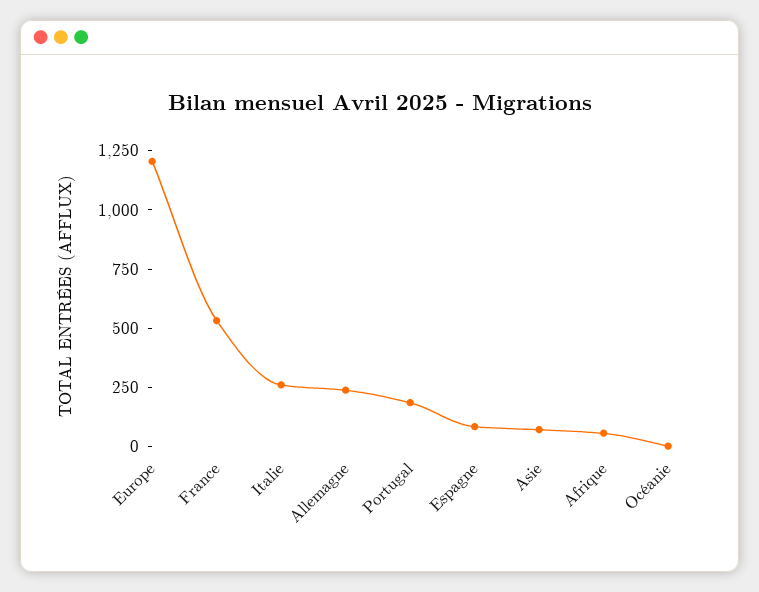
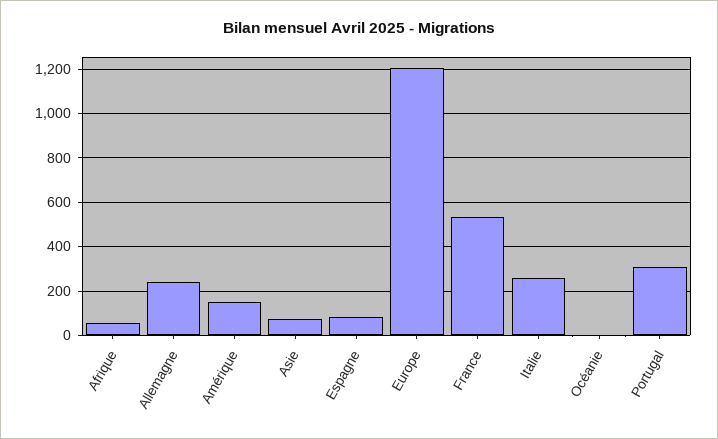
Portugal: 200 -> 300
Amérique: none -> 150

